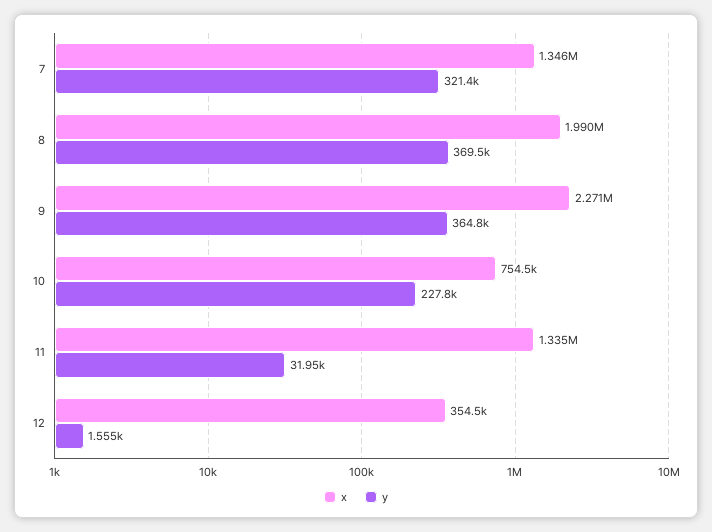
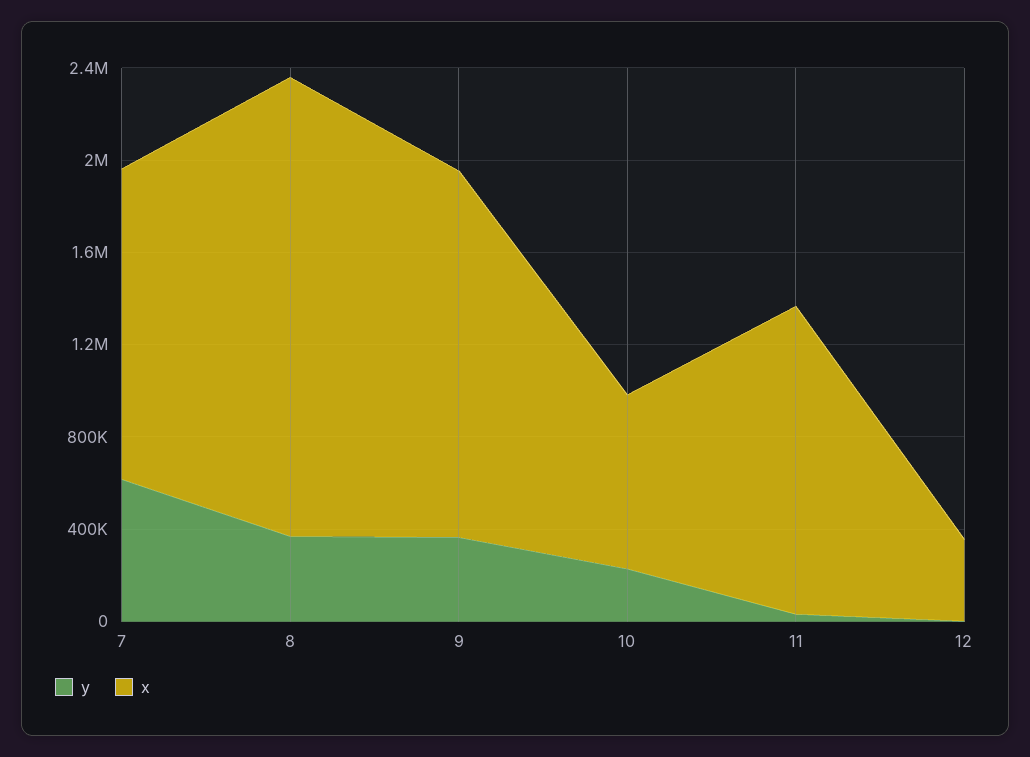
y, 7: 321400 -> 600000
x, 9: 2271000 -> 1600000

